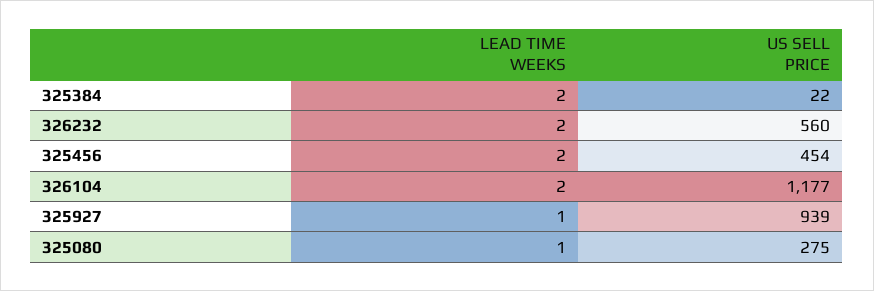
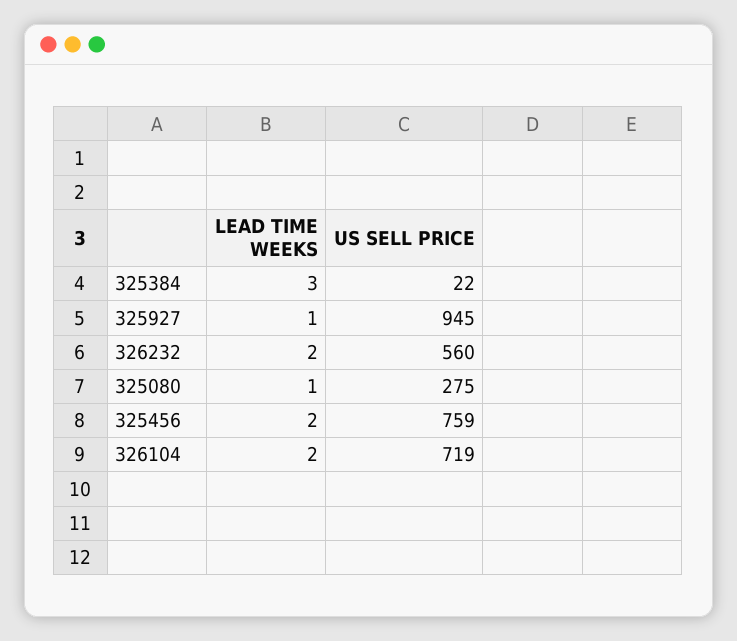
LEAD TIME WEEKS, 325384: 2 -> 3
US SELL PRICE, 325456: 454 -> 759
US SELL PRICE, 326104: 1177 -> 719
US SELL PRICE, 325927: 939 -> 945

